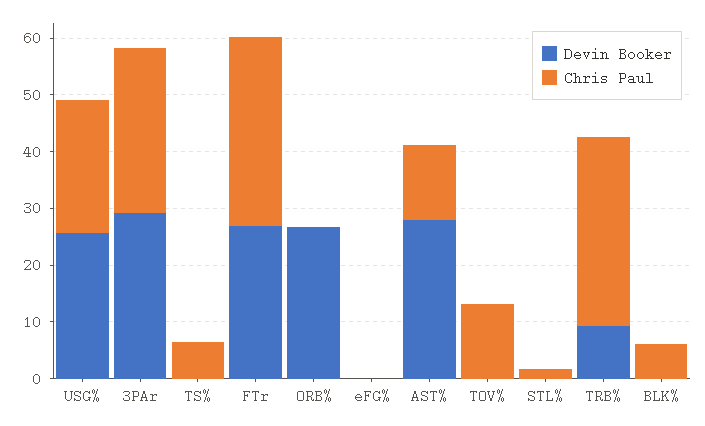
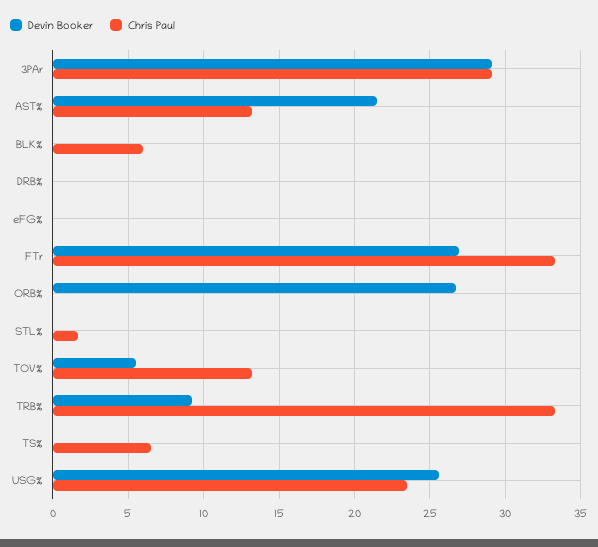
Devin Booker, AST%: 28 -> 21.5
Devin Booker, TOV%: 0 -> 5.5
Devin Booker, DRB%: none -> 0
Chris Paul, DRB%: none -> 0

